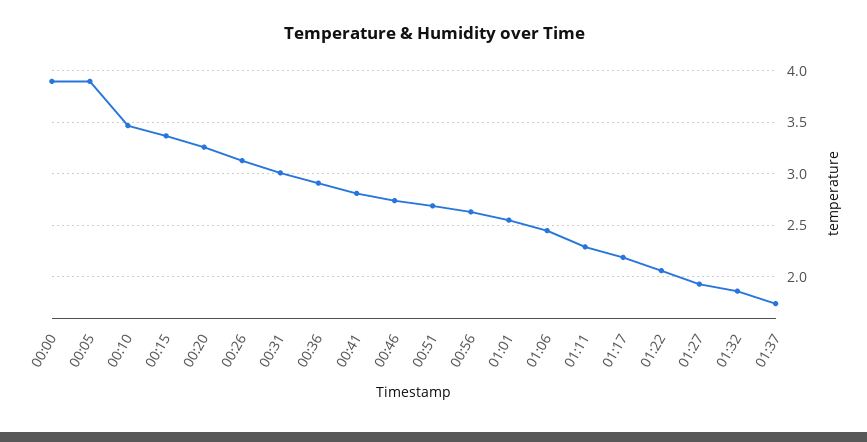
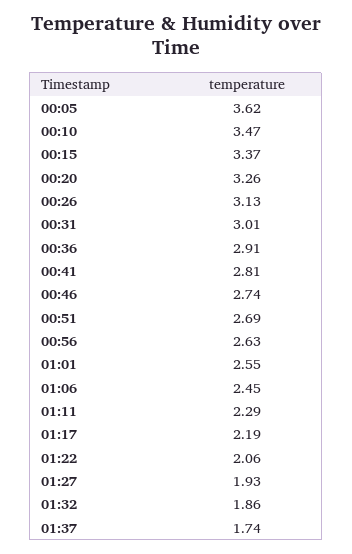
00:00: 3.9 -> none
00:05: 3.9 -> 3.62

